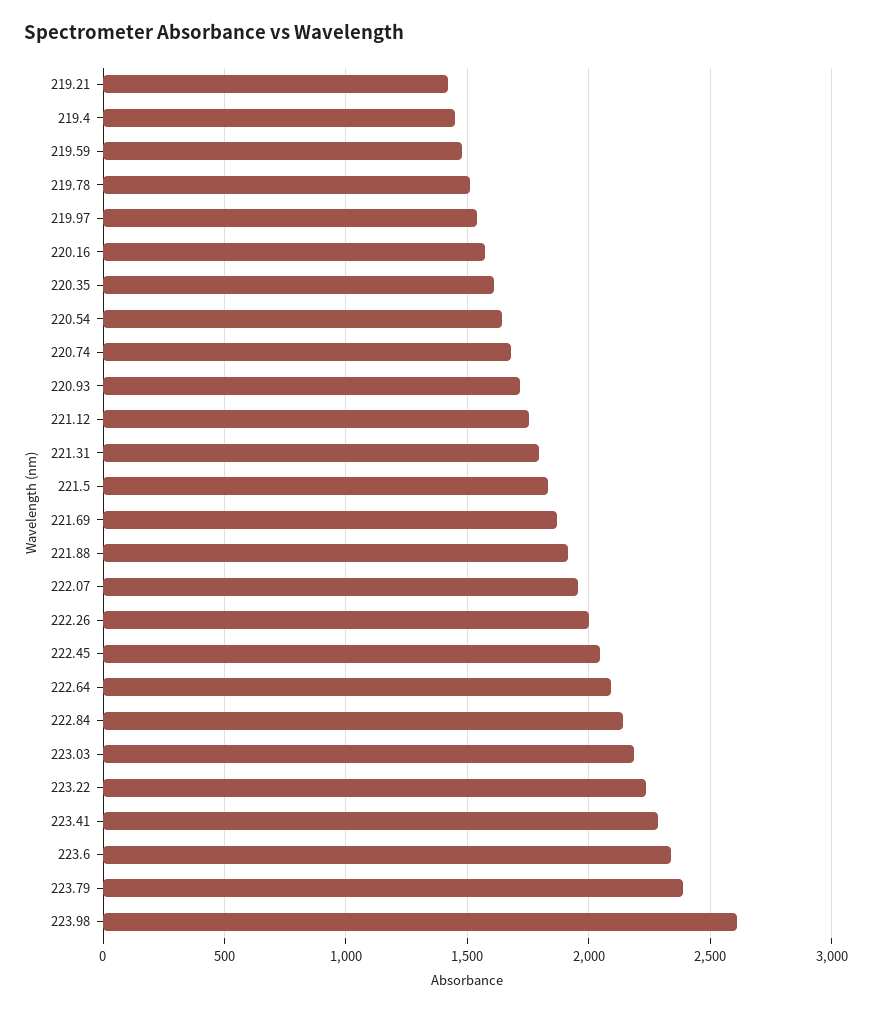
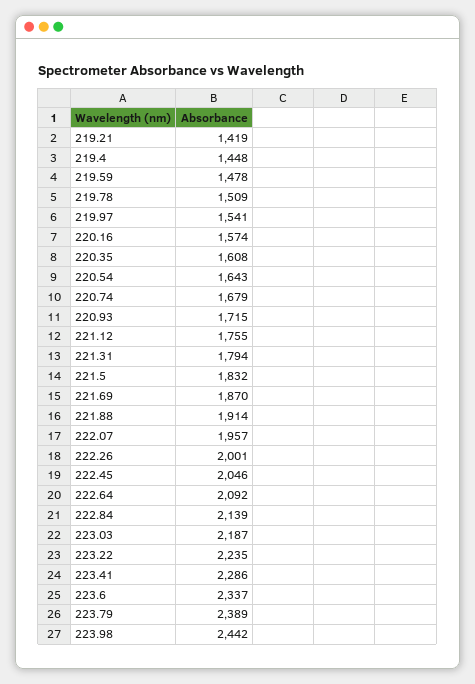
223.98: 2600 -> 2442

